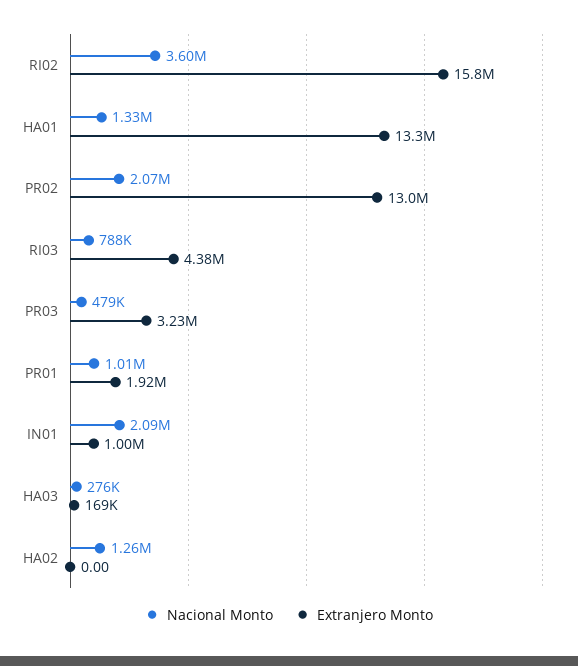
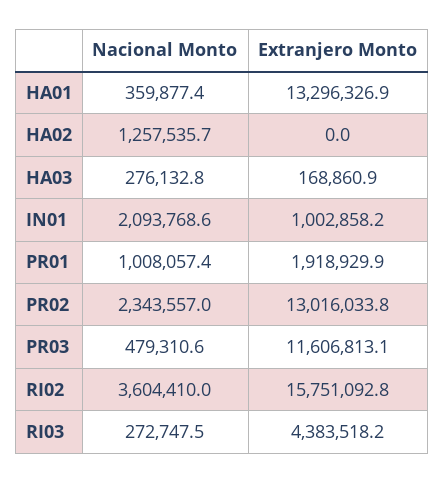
Nacional Monto, HA01: 1330000 -> 359877.4
Nacional Monto, PR02: 2070000 -> 2343557
Nacional Monto, RI03: 788000 -> 272747.5
Extranjero Monto, PR03: 3230000 -> 11606813.1

